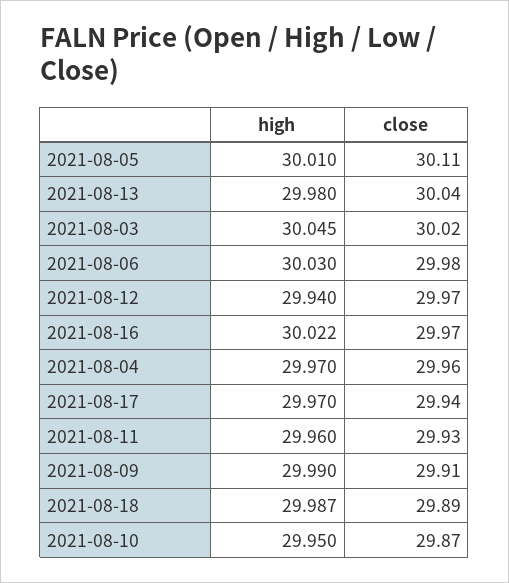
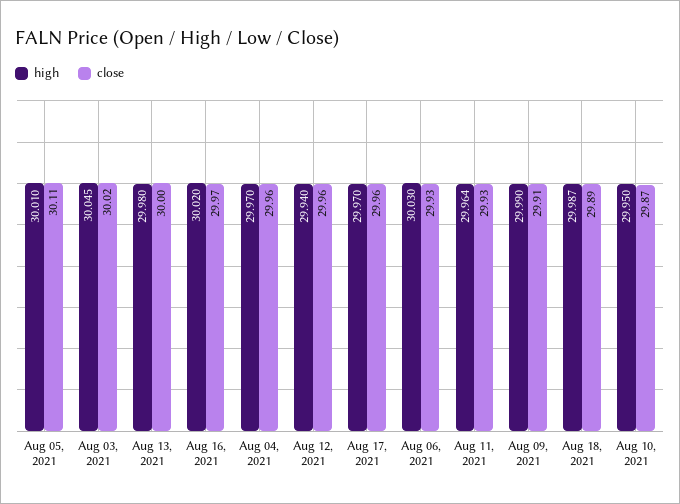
close, 2021-08-13: 30.04 -> 30
close, 2021-08-06: 29.98 -> 29.93
close, 2021-08-12: 29.97 -> 29.96
high, 2021-08-16: 30.022 -> 30.02
close, 2021-08-17: 29.94 -> 29.96
high, 2021-08-11: 29.96 -> 29.964

